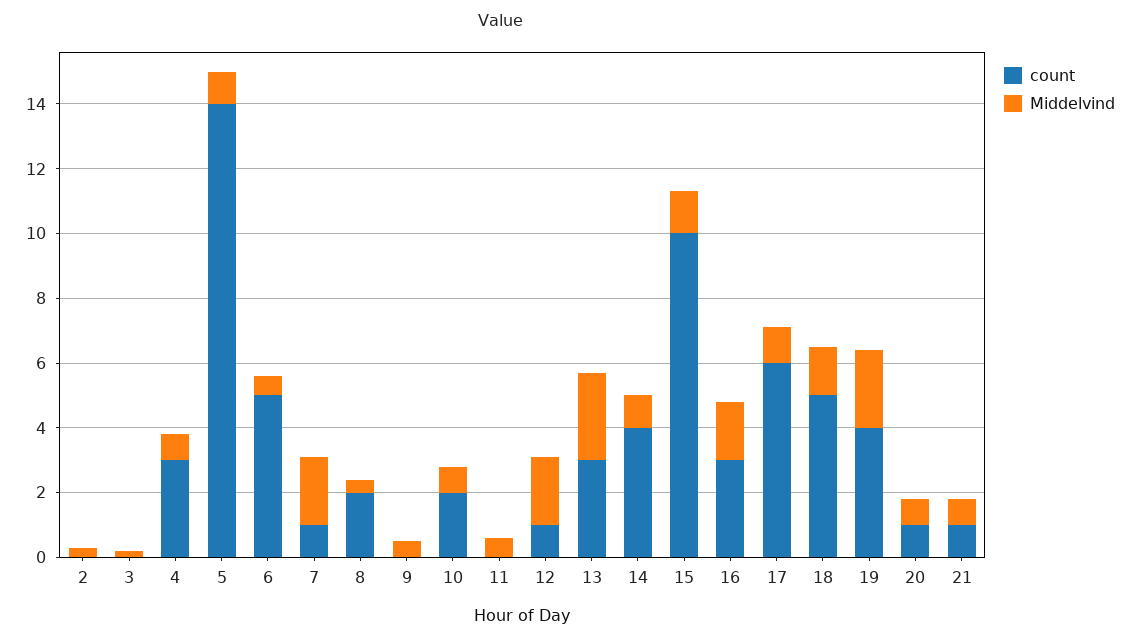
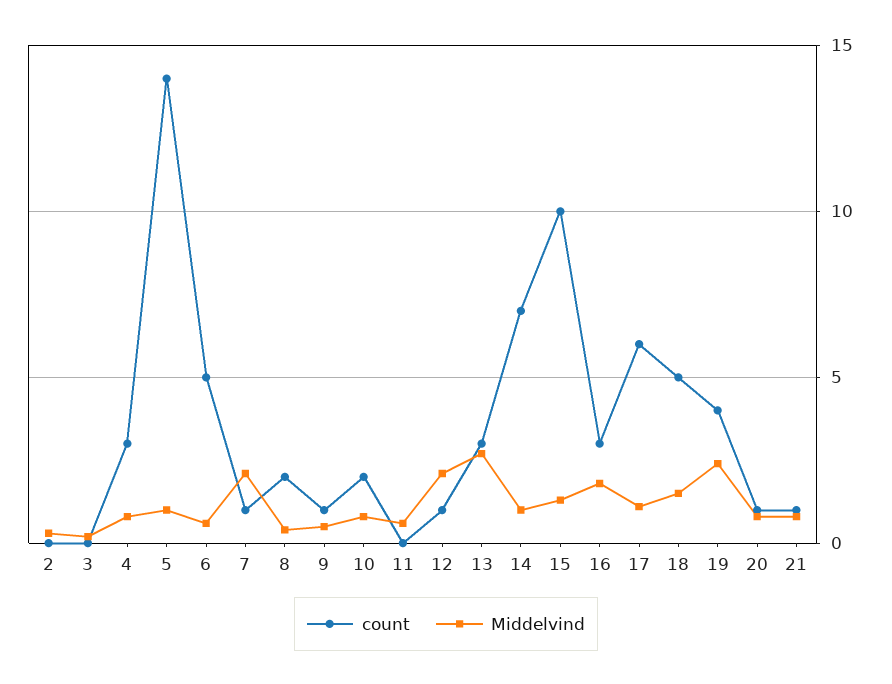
count, 9: 0 -> 1
count, 14: 4 -> 7

